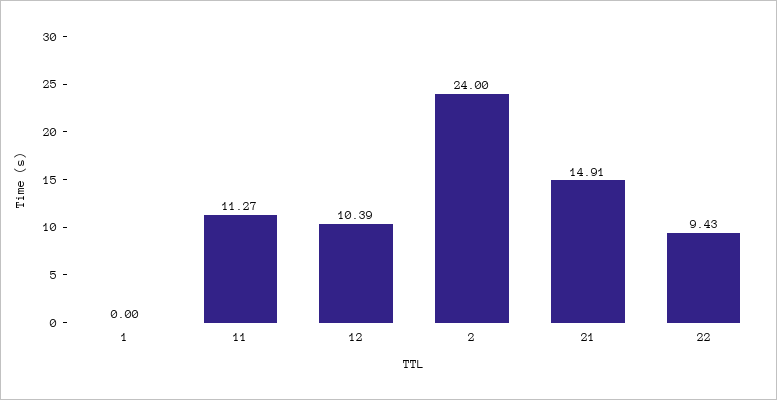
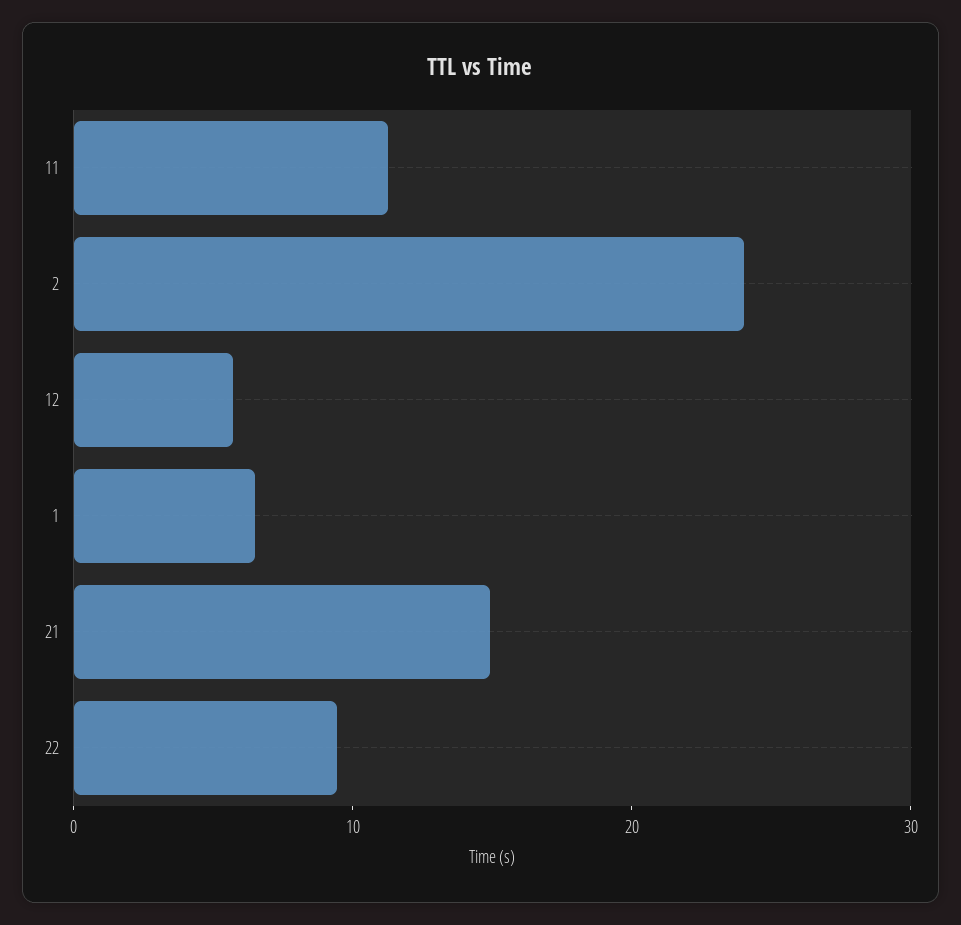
1: 0 -> 6
12: 10.39 -> 6

